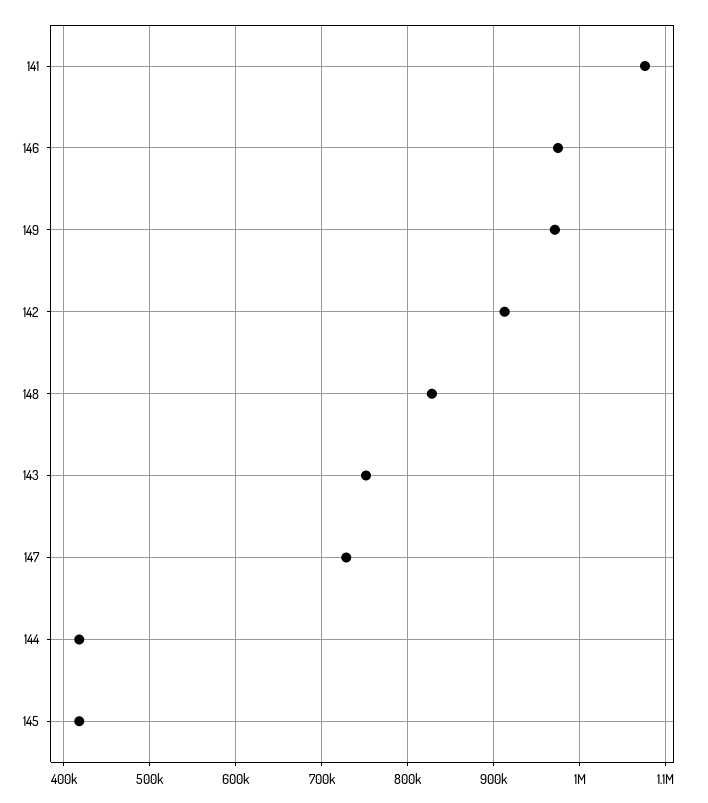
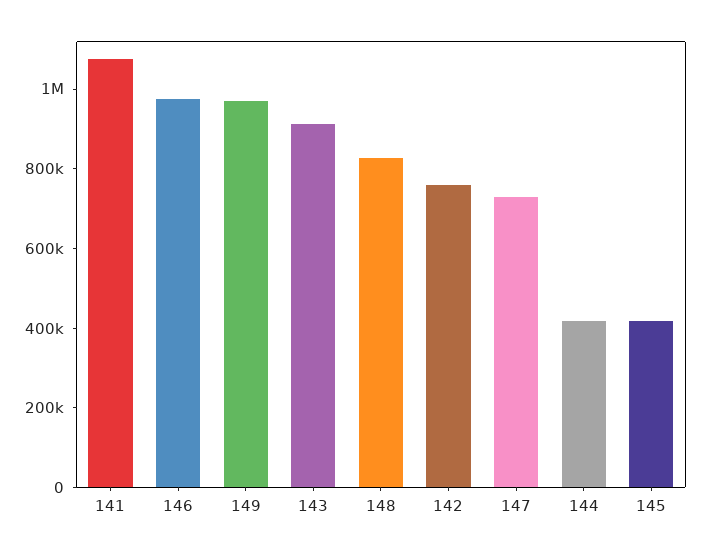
142: 910000 -> 750000
143: 750000 -> 900000

